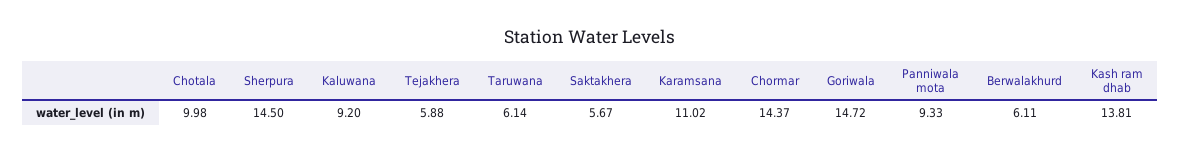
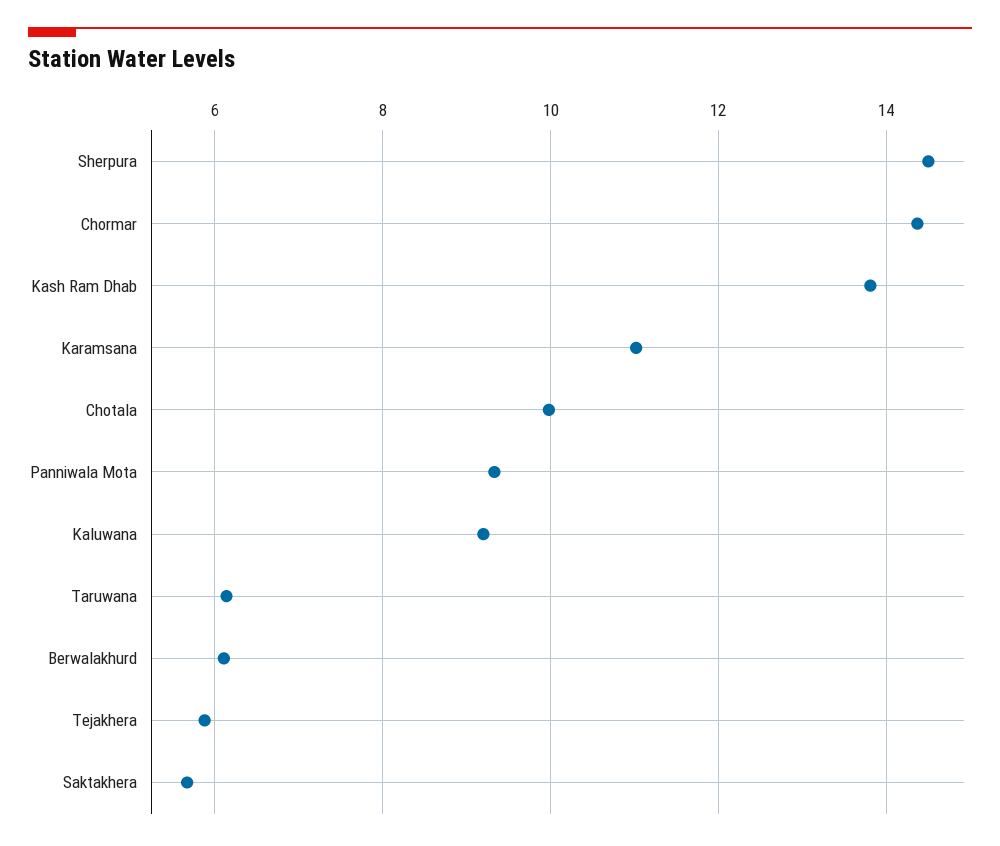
Goriwala: 14.72 -> none

